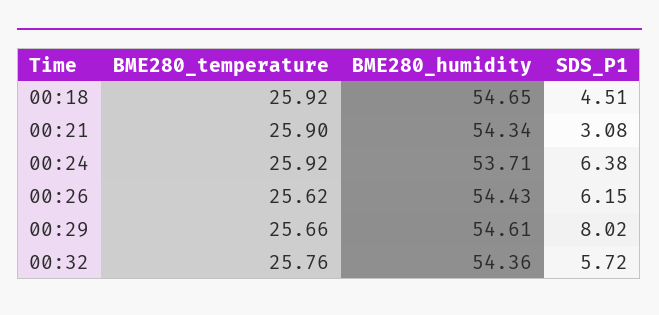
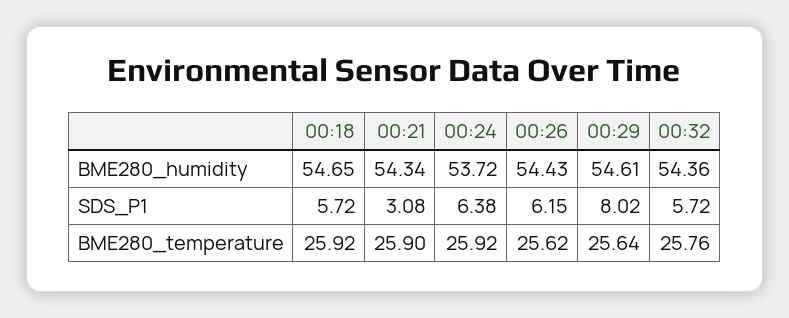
SDS_P1, 00:18: 4.51 -> 5.72
BME280_humidity, 00:24: 53.71 -> 53.72
BME280_temperature, 00:29: 25.66 -> 25.64

